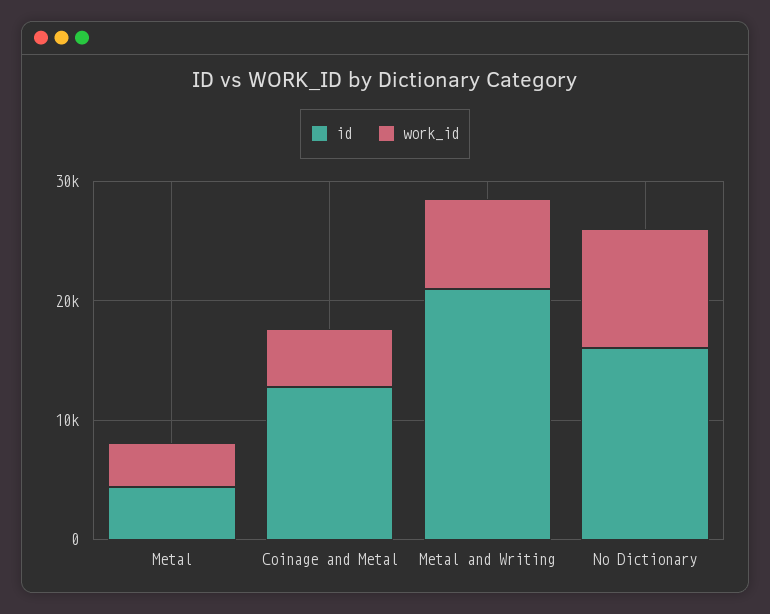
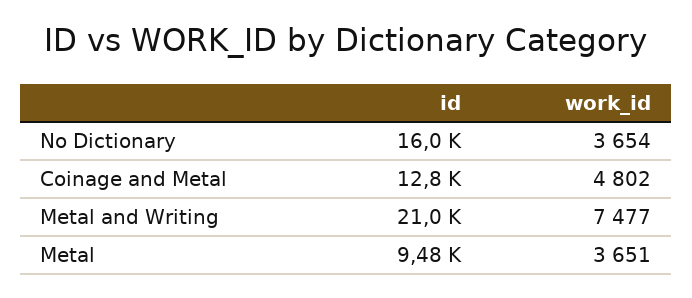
id, Metal: 4000 -> 9480
work_id, No Dictionary: 10000 -> 3654

